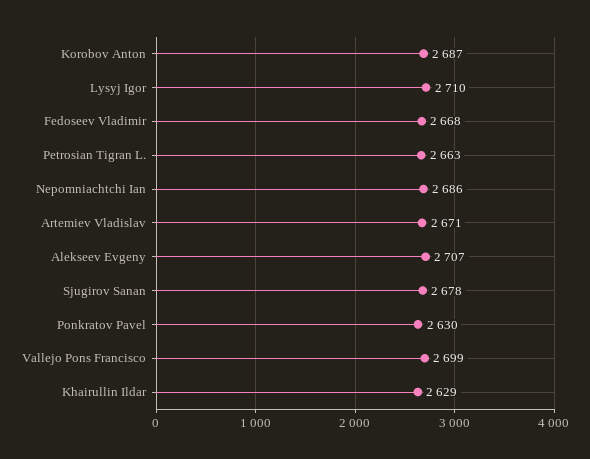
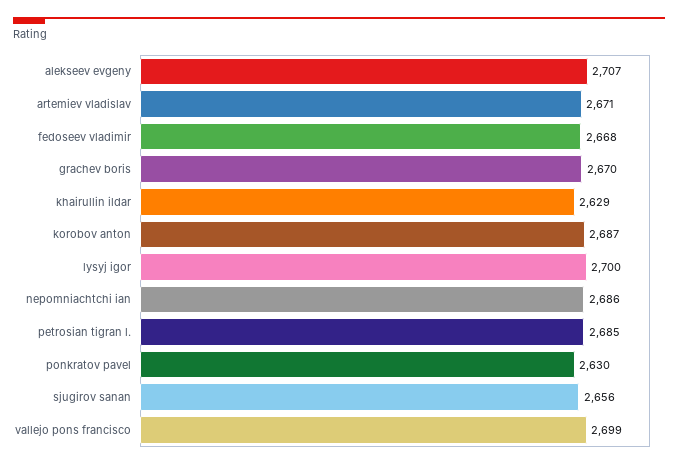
Lysyj Igor: 2710 -> 2700
Petrosian Tigran L.: 2663 -> 2685
Sjugirov Sanan: 2678 -> 2656
grachev boris: none -> 2670

